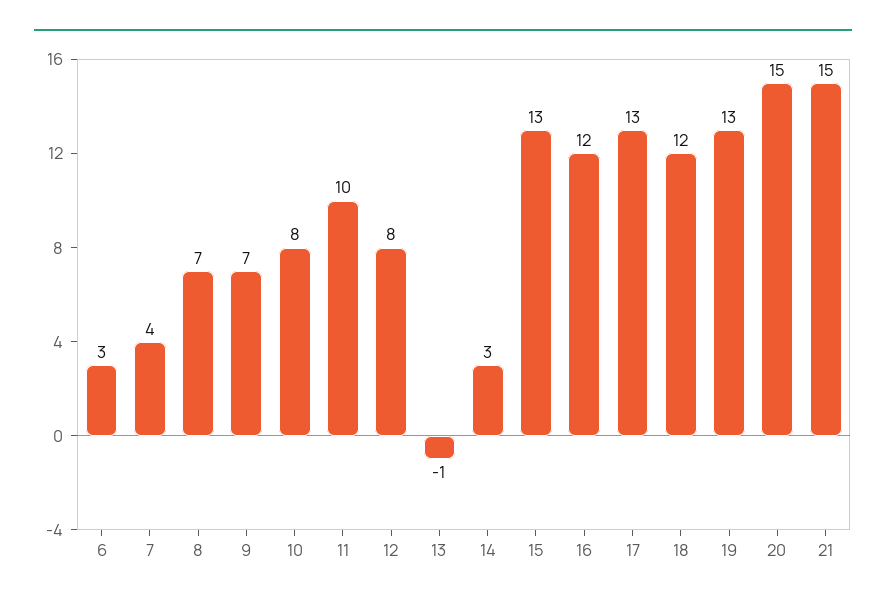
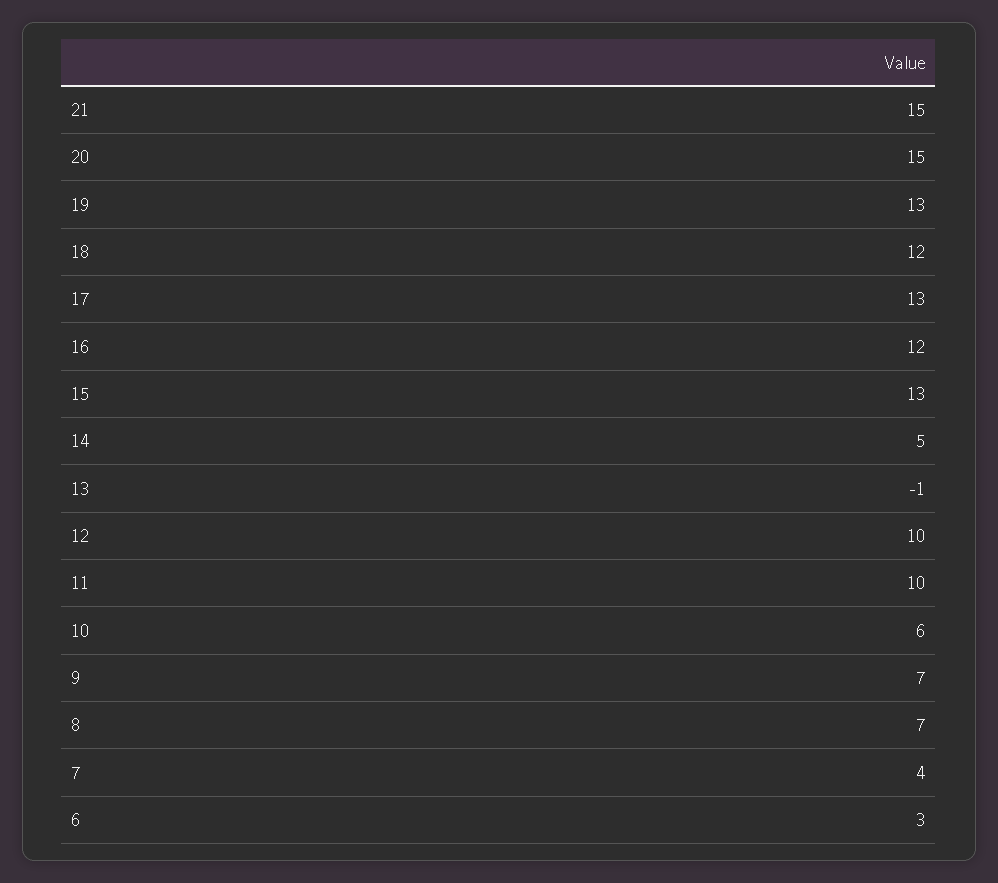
10: 8 -> 6
12: 8 -> 10
14: 3 -> 5

